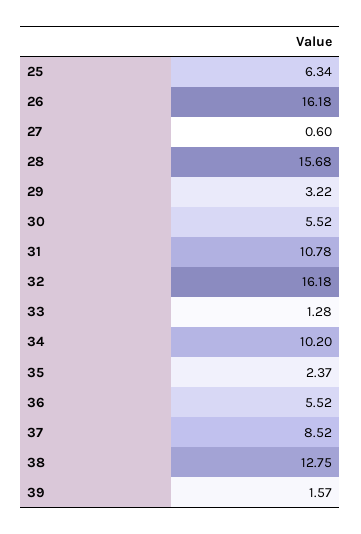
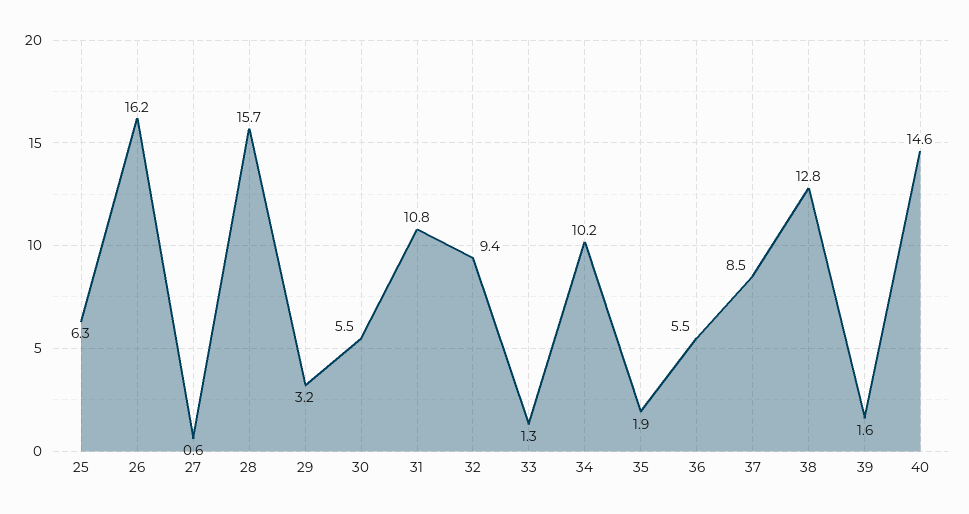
32: 16.18 -> 9.4
35: 2.37 -> 1.9
40: none -> 14.6

